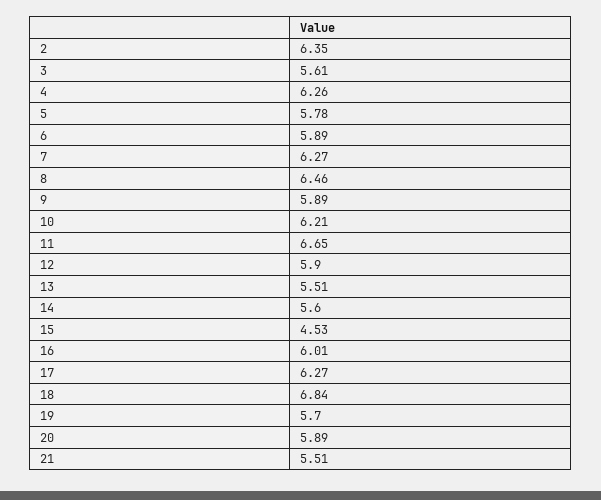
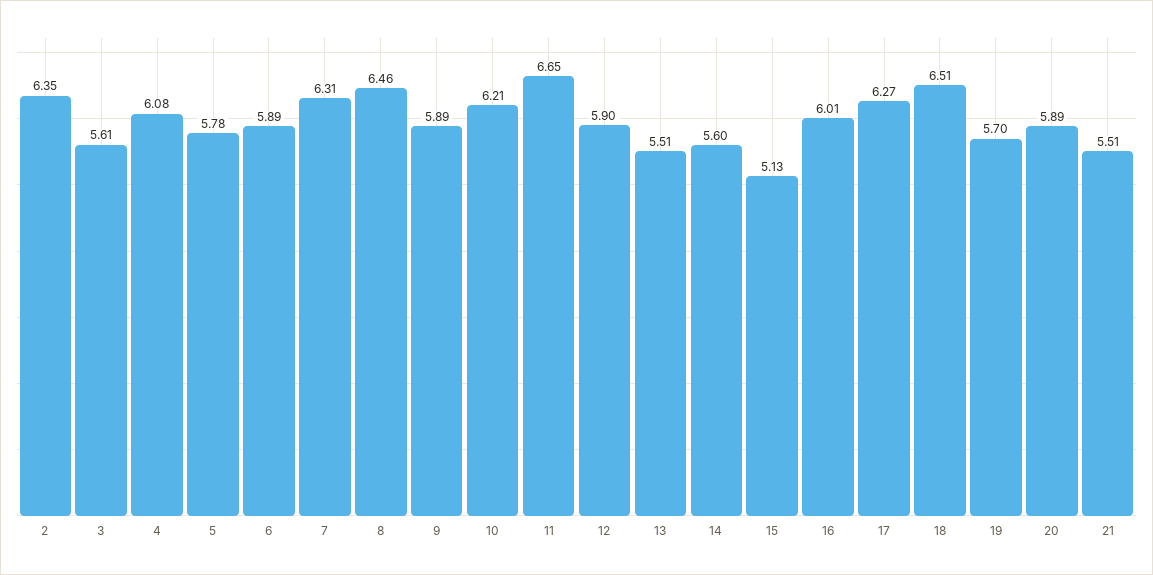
4: 6.26 -> 6.08
7: 6.27 -> 6.31
15: 4.53 -> 5.13
18: 6.84 -> 6.51

